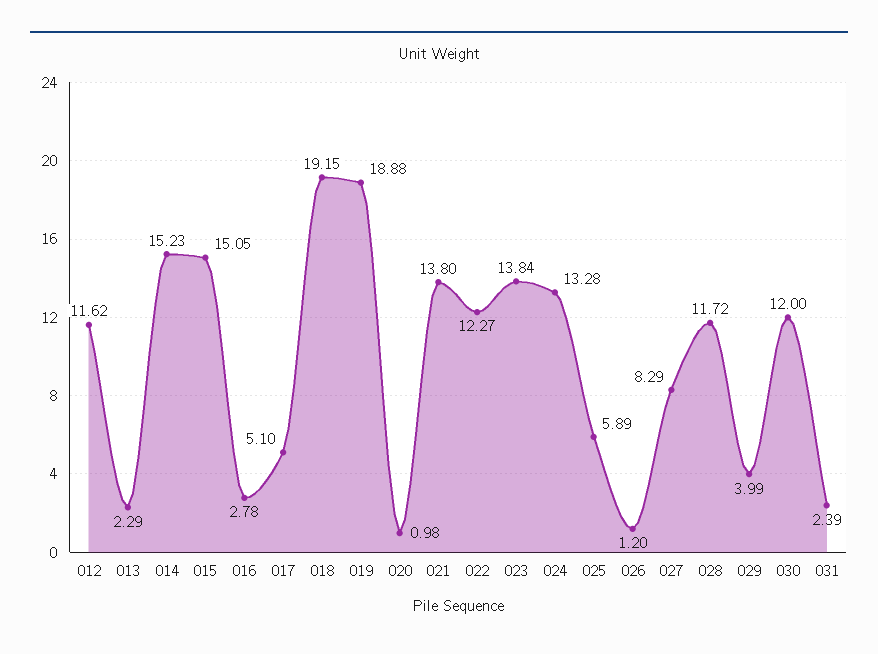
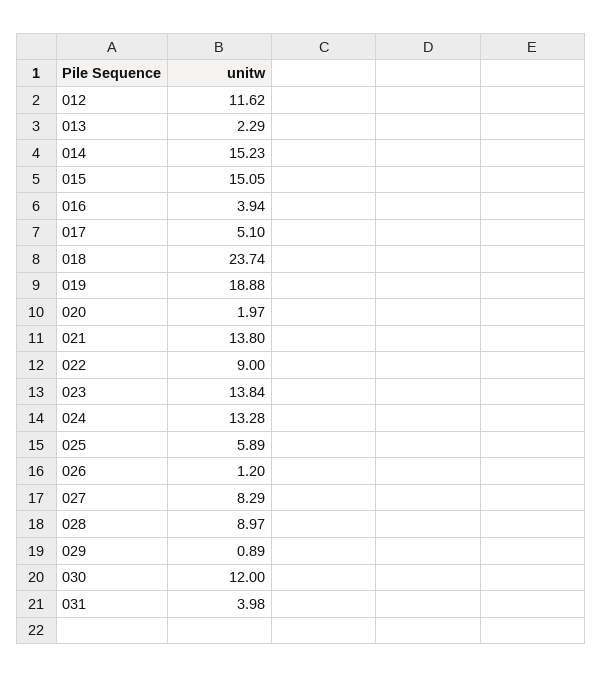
016: 2.78 -> 3.94
018: 19.15 -> 23.74
020: 0.98 -> 1.97
022: 12.27 -> 9
028: 11.72 -> 8.97
029: 3.99 -> 0.89
031: 2.39 -> 3.98

